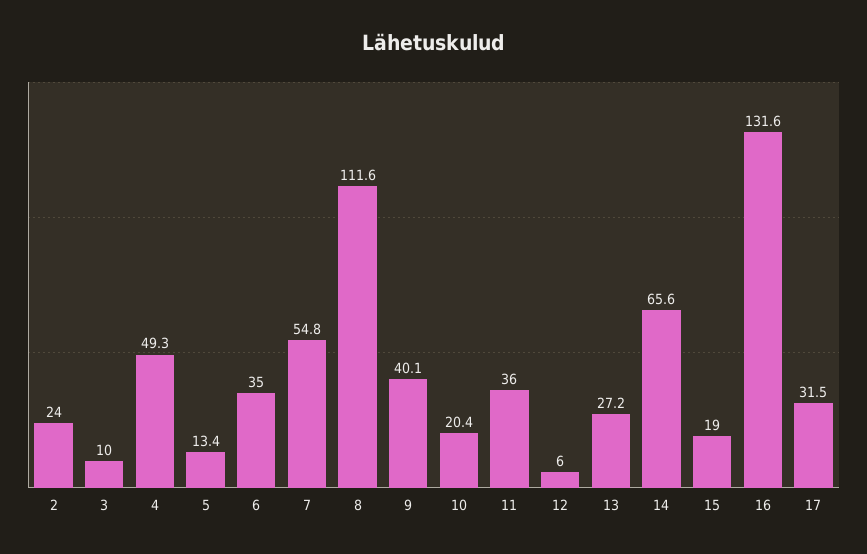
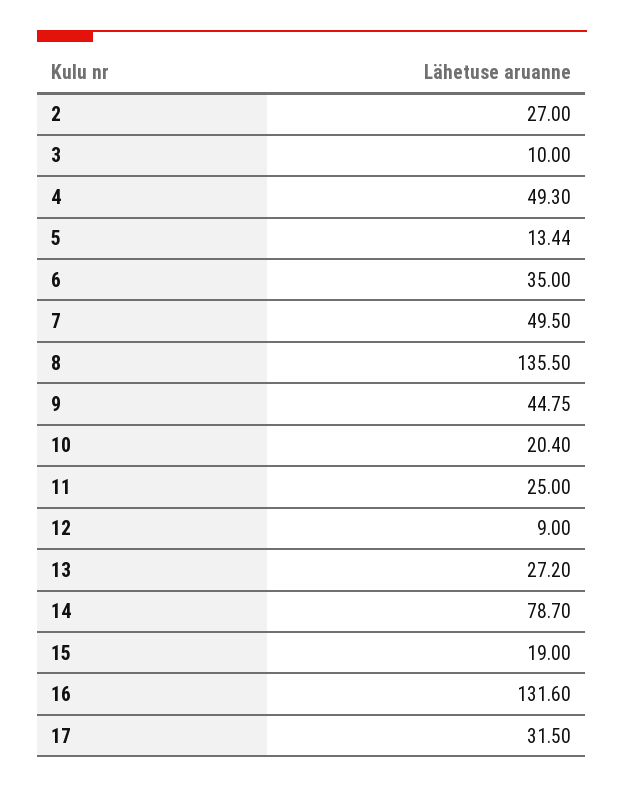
2: 24 -> 27
7: 54.8 -> 49.5
8: 111.6 -> 135.5
9: 40.1 -> 44.75
11: 36 -> 25
12: 6 -> 9
14: 65.6 -> 78.7

